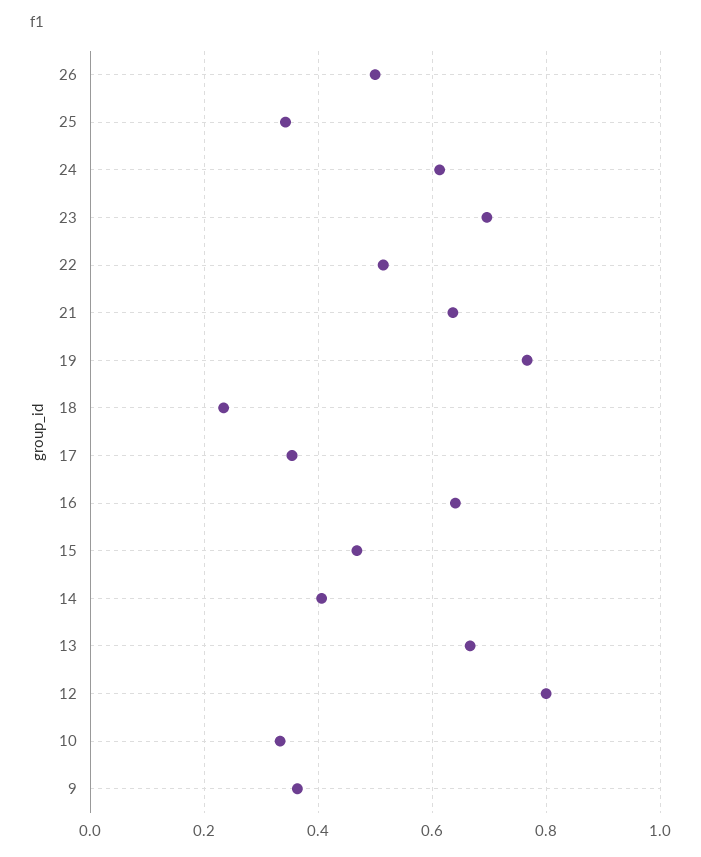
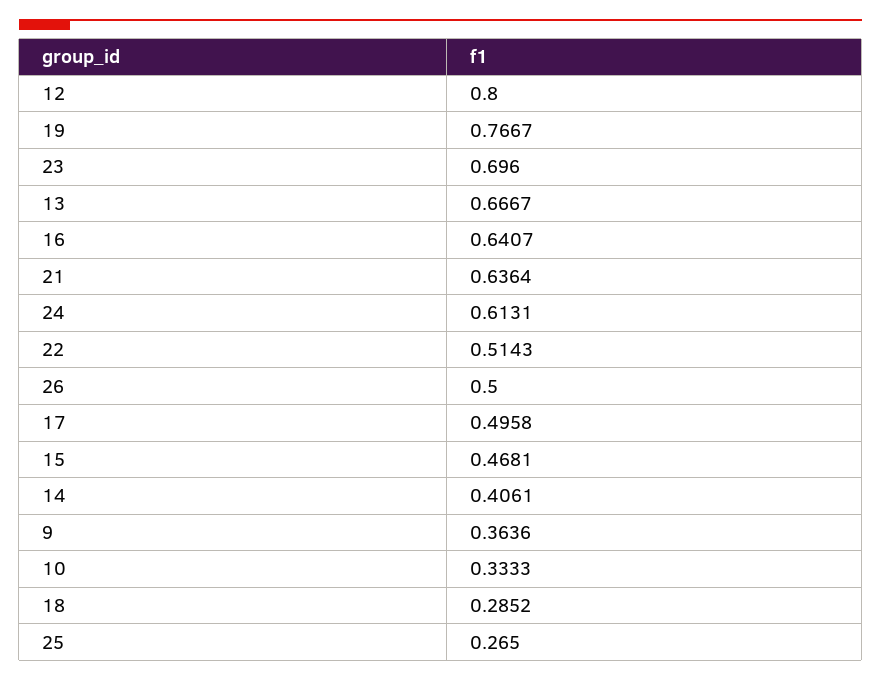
25: 0.34 -> 0.265
18: 0.24 -> 0.2852
17: 0.36 -> 0.4958

